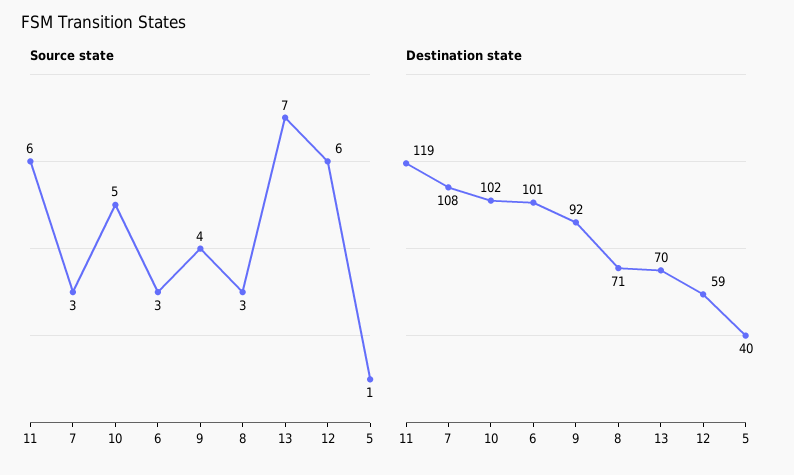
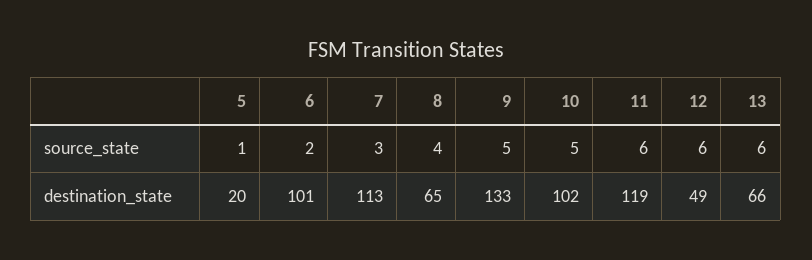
Source state, 6: 3 -> 2
Source state, 9: 4 -> 5
Source state, 8: 3 -> 4
Source state, 13: 7 -> 6
Destination state, 7: 108 -> 113
Destination state, 9: 92 -> 133
Destination state, 8: 71 -> 65
Destination state, 13: 70 -> 66
Destination state, 12: 59 -> 49
Destination state, 5: 40 -> 20

